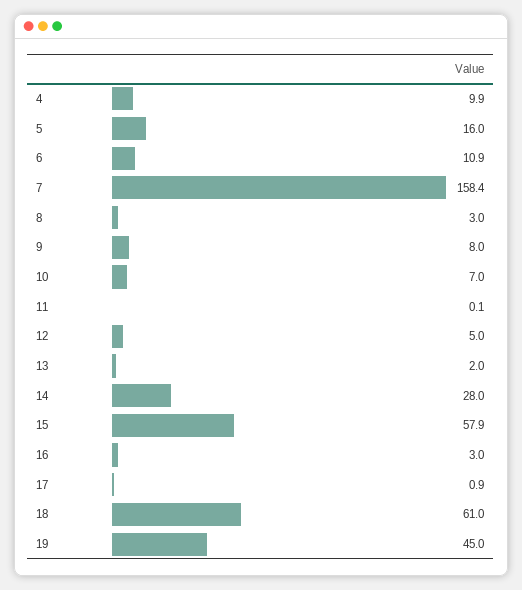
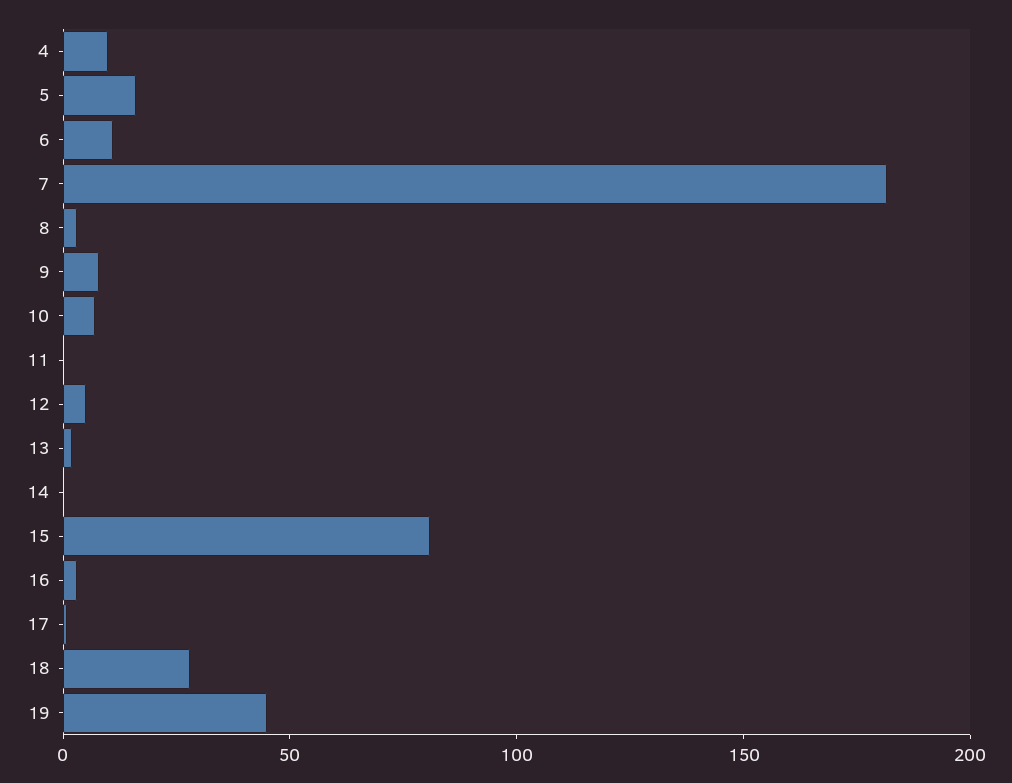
7: 158.4 -> 180
14: 28 -> 0
15: 57.9 -> 80
18: 61 -> 30

